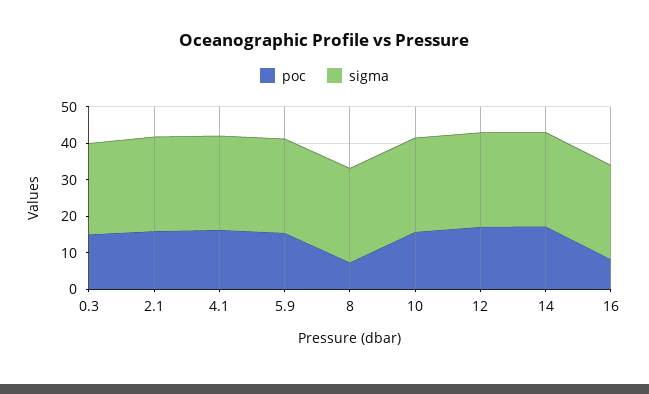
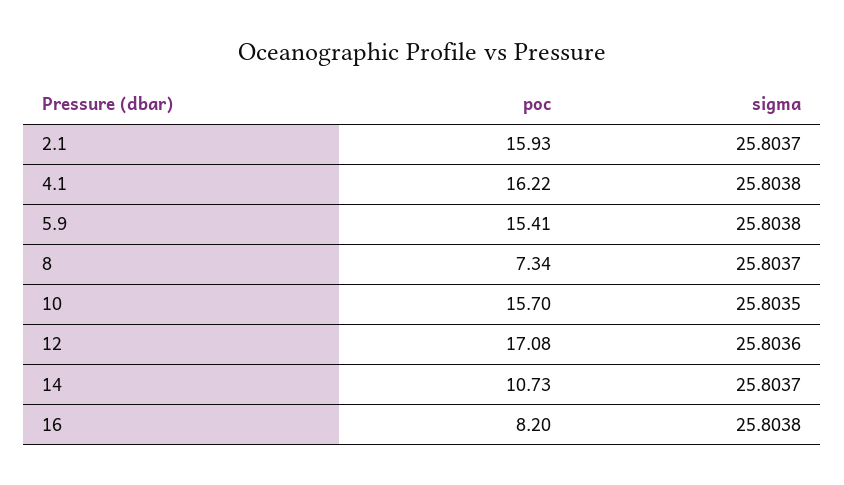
poc, 0.3: 15 -> none
sigma, 0.3: 25 -> none
poc, 14: 17.5 -> 10.73

